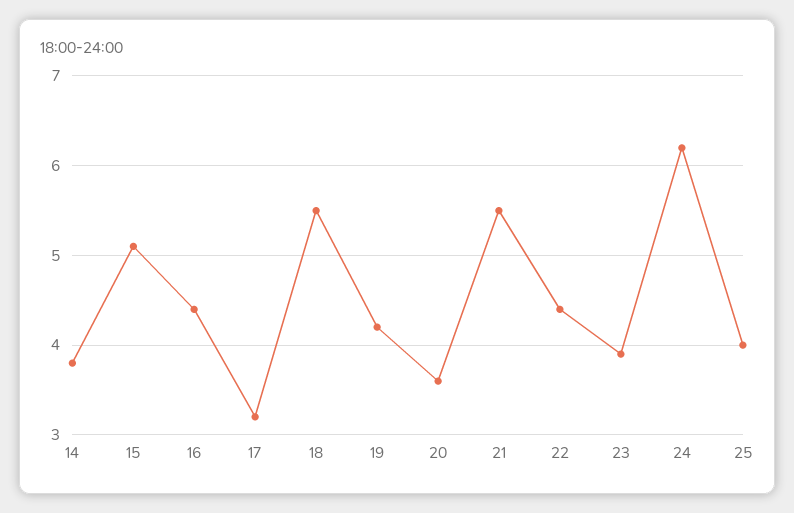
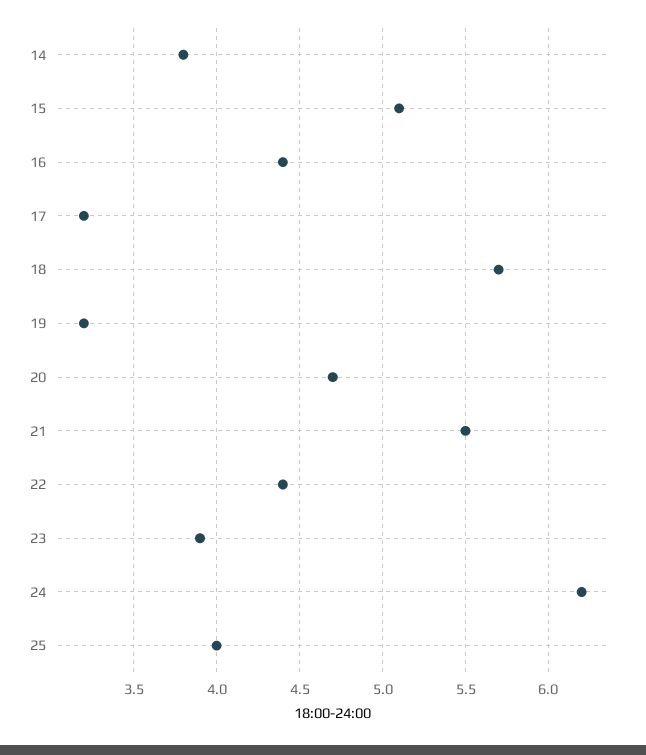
18: 5.5 -> 5.7
19: 4.2 -> 3.2
20: 3.6 -> 4.7

